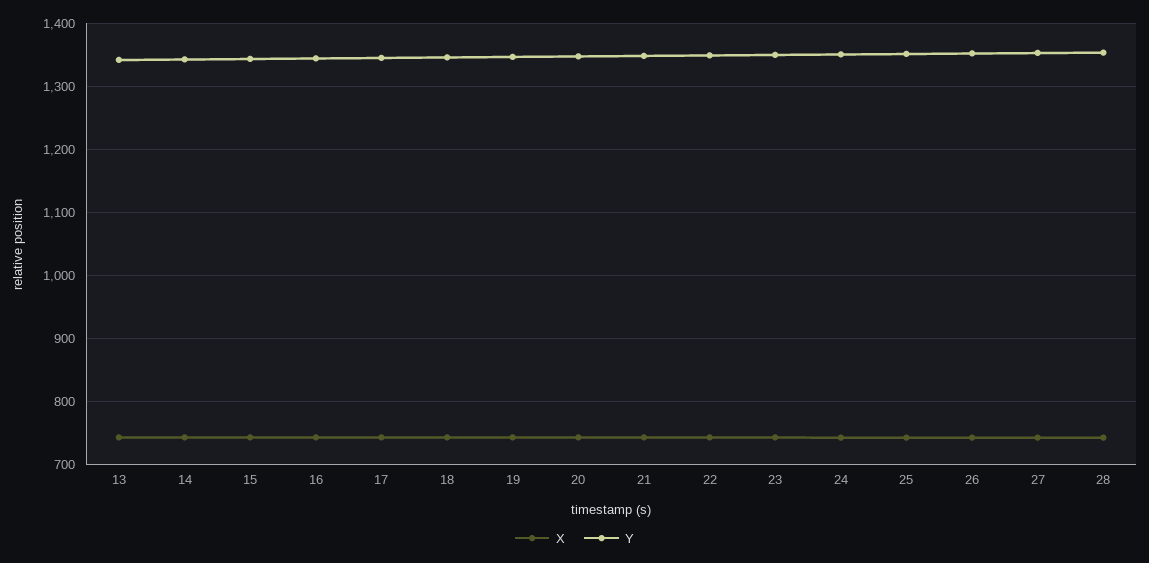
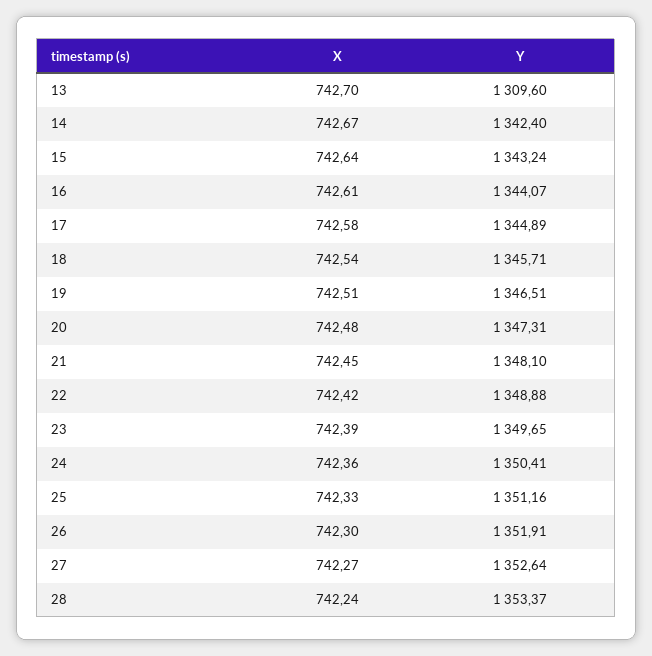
Y, 13: 1340 -> 1309.6

